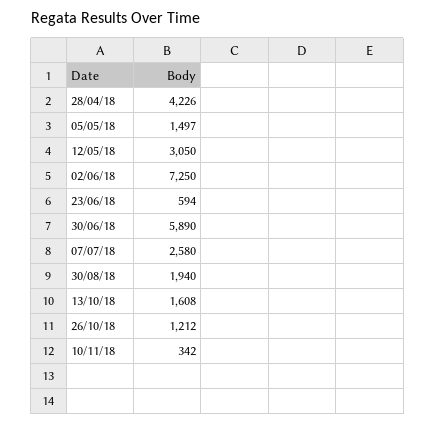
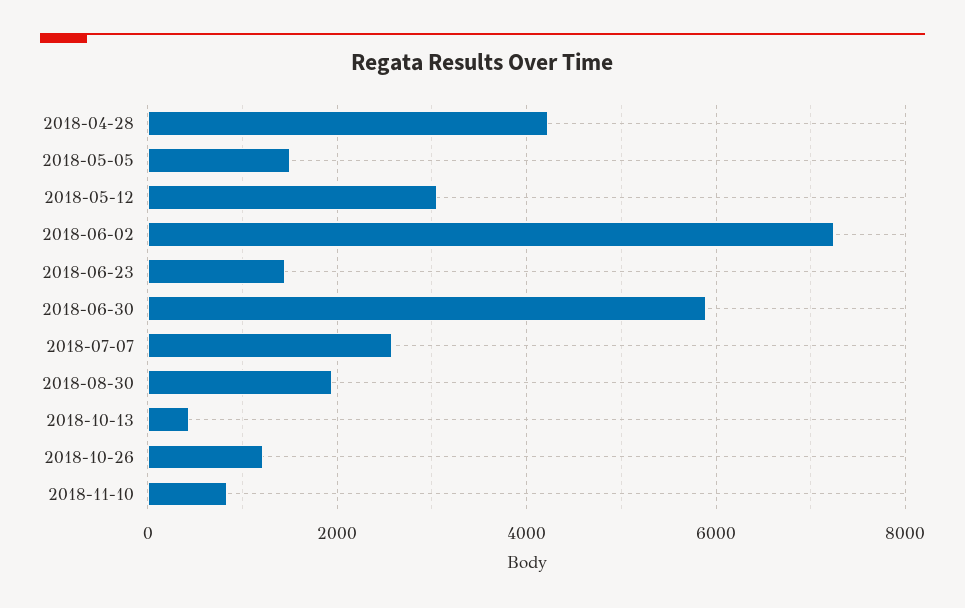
23/06/18: 594 -> 1400
13/10/18: 1608 -> 400
10/11/18: 342 -> 800

